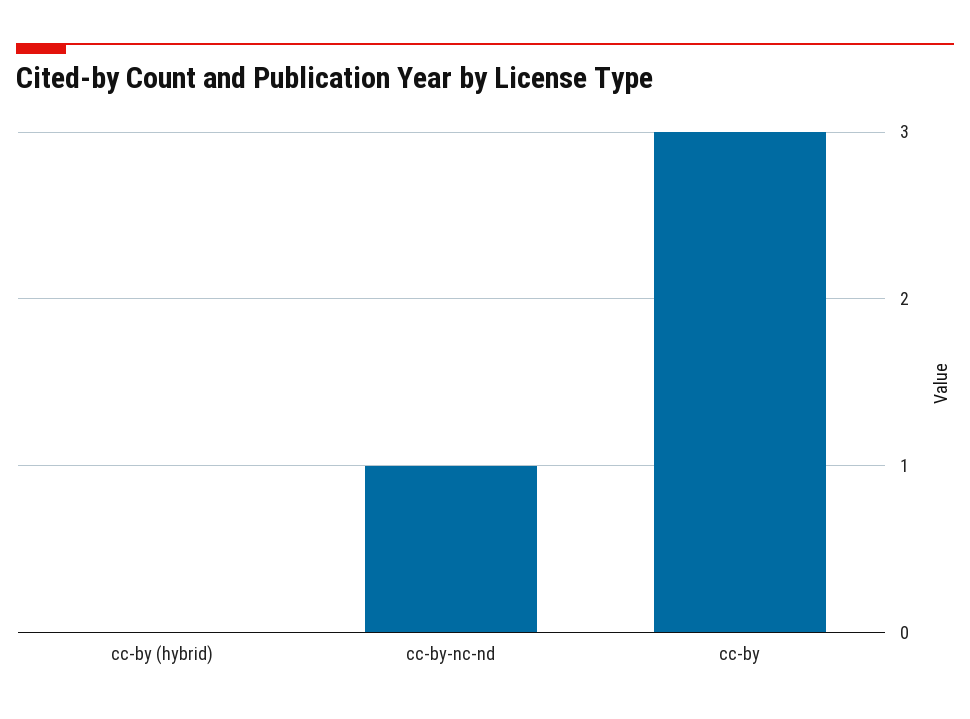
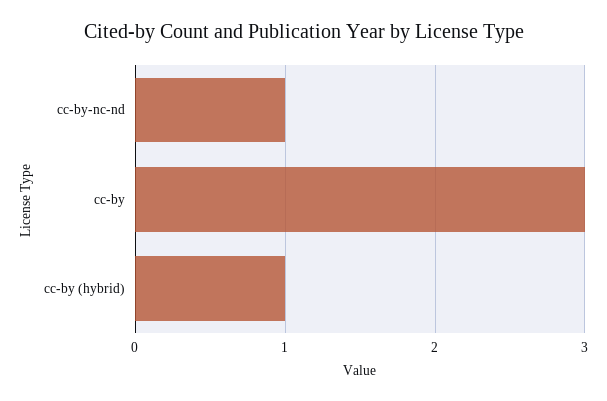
cc-by (hybrid): 0 -> 1

